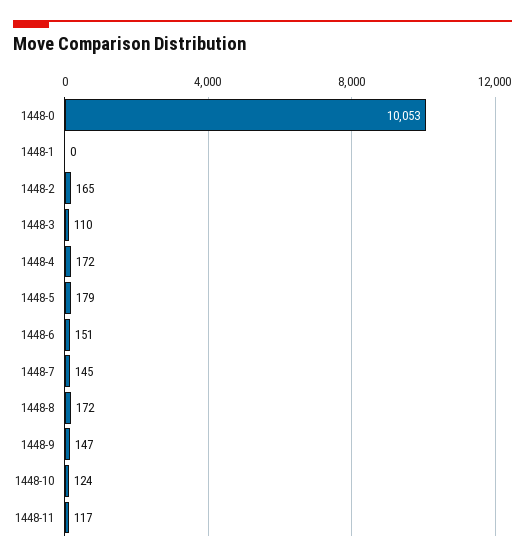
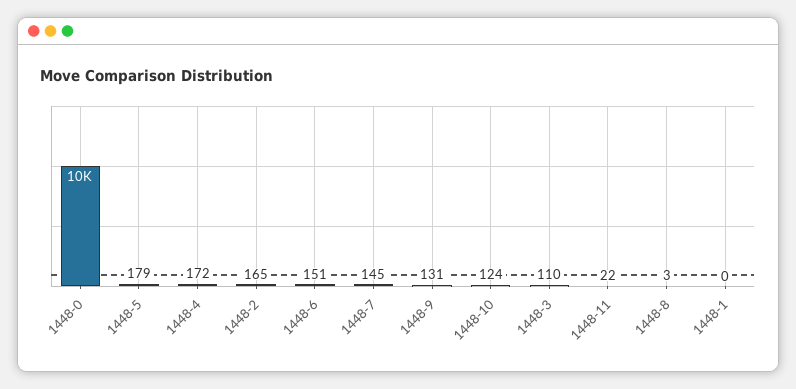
1448-8: 172 -> 3
1448-9: 147 -> 131
1448-11: 117 -> 22

